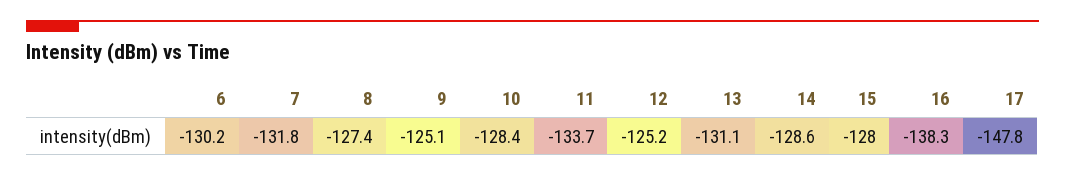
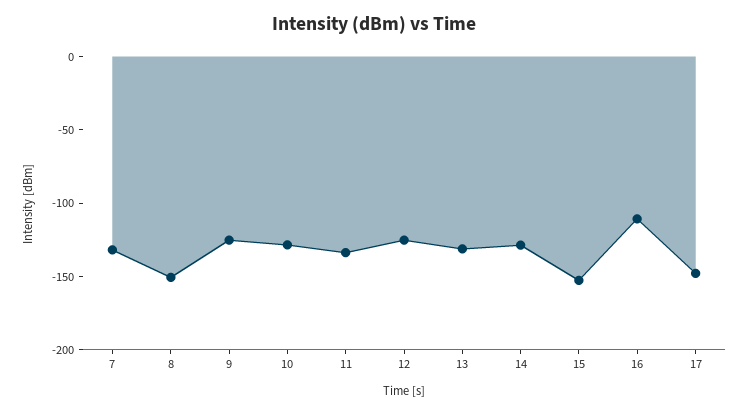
6: -130.2 -> none
8: -127.4 -> -150
15: -128 -> -150
16: -138.3 -> -110

